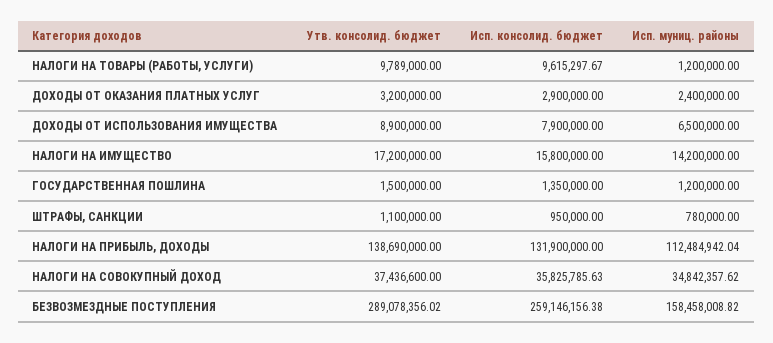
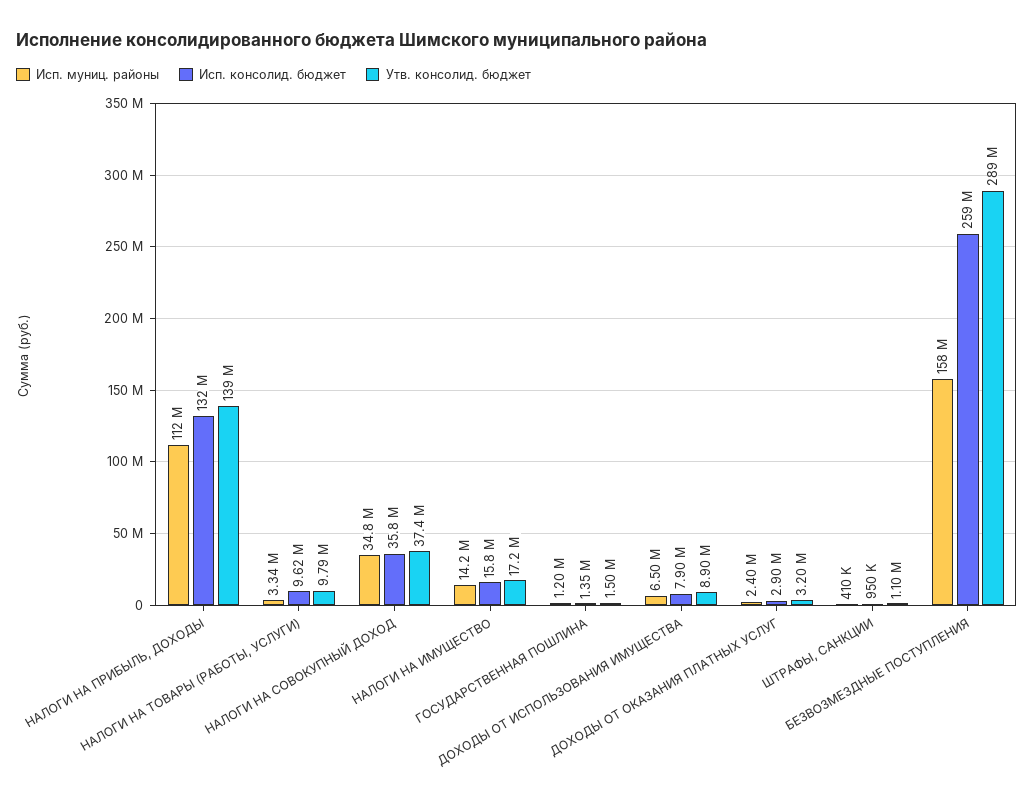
Исп. муниц. районы, НАЛОГИ НА ТОВАРЫ (РАБОТЫ, УСЛУГИ): 1200000 -> 3340000
Исп. муниц. районы, ШТРАФЫ, САНКЦИИ: 780000 -> 410000

